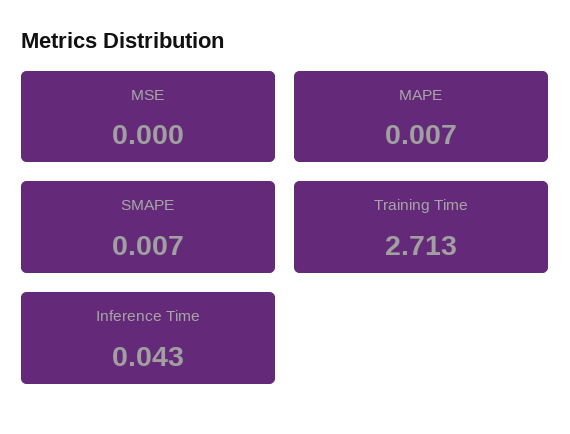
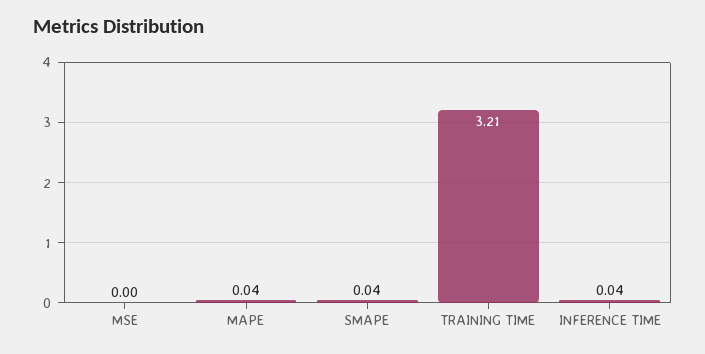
MAPE: 0.007 -> 0.04
SMAPE: 0.007 -> 0.04
Training Time: 2.713 -> 3.21

